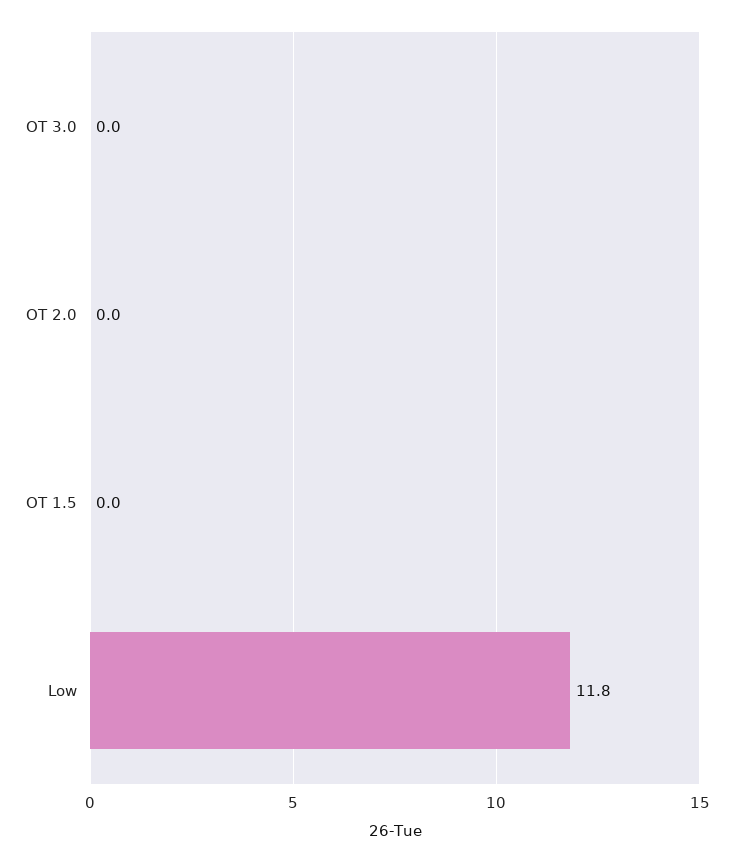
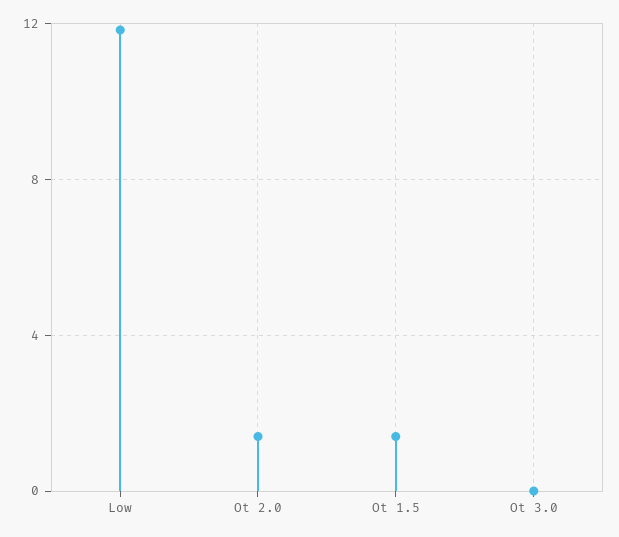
OT 2.0: 0 -> 1.5
OT 1.5: 0 -> 1.5

